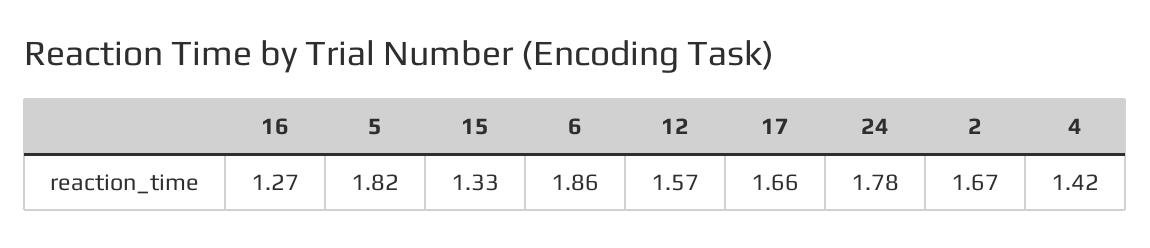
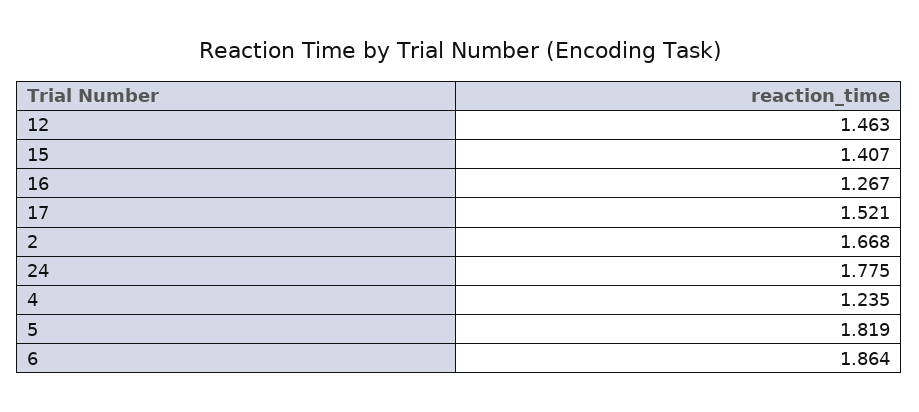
15: 1.33 -> 1.407
12: 1.57 -> 1.463
17: 1.66 -> 1.521
4: 1.42 -> 1.235

